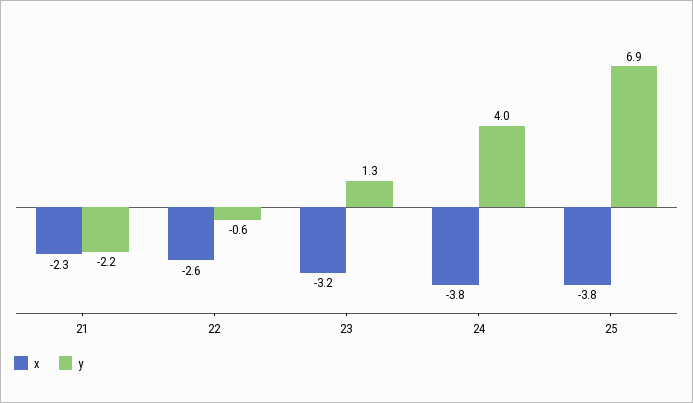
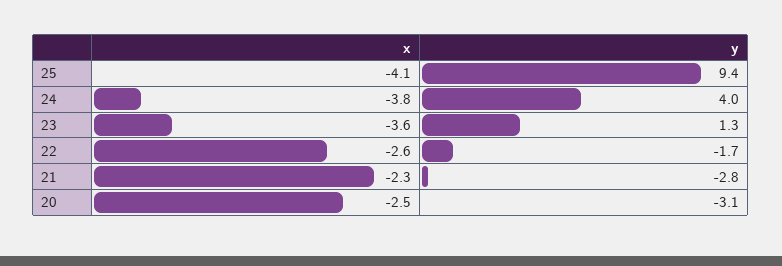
y, 21: -2.2 -> -2.8
y, 22: -0.6 -> -1.7
x, 23: -3.2 -> -3.6
x, 25: -3.8 -> -4.1
y, 25: 6.9 -> 9.4
x, 20: none -> -2.5
y, 20: none -> -3.1

